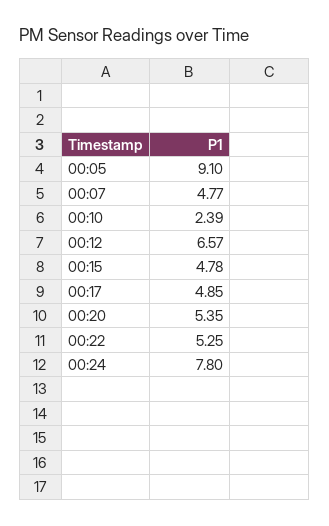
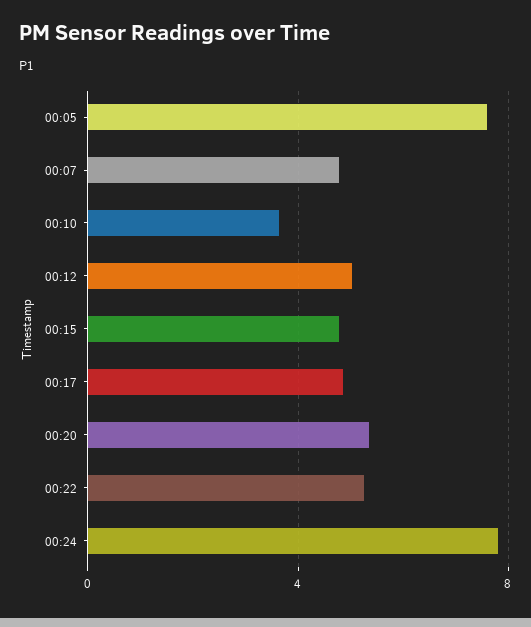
00:05: 9.1 -> 7.5
00:10: 2.39 -> 3.5
00:12: 6.57 -> 5

